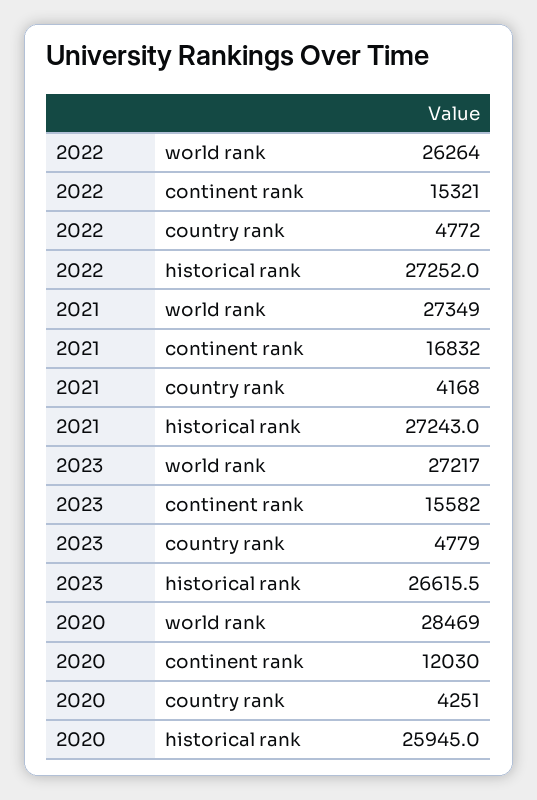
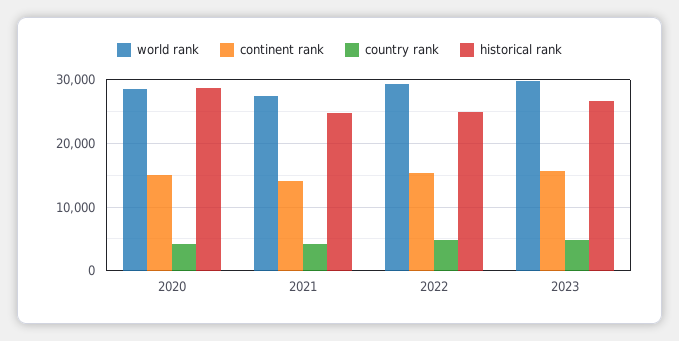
world rank, 2022: 26264 -> 29000
historical rank, 2022: 27252 -> 25000
continent rank, 2021: 16832 -> 14000
historical rank, 2021: 27243 -> 25000
world rank, 2023: 27217 -> 30000
continent rank, 2020: 12030 -> 15000
historical rank, 2020: 25945 -> 29000

